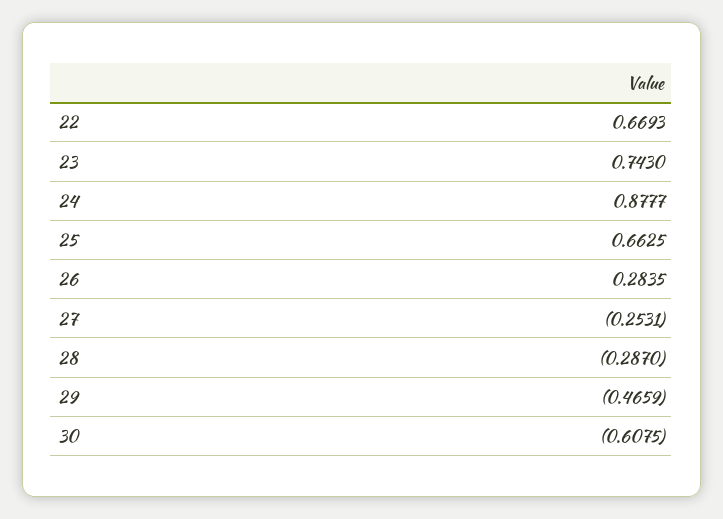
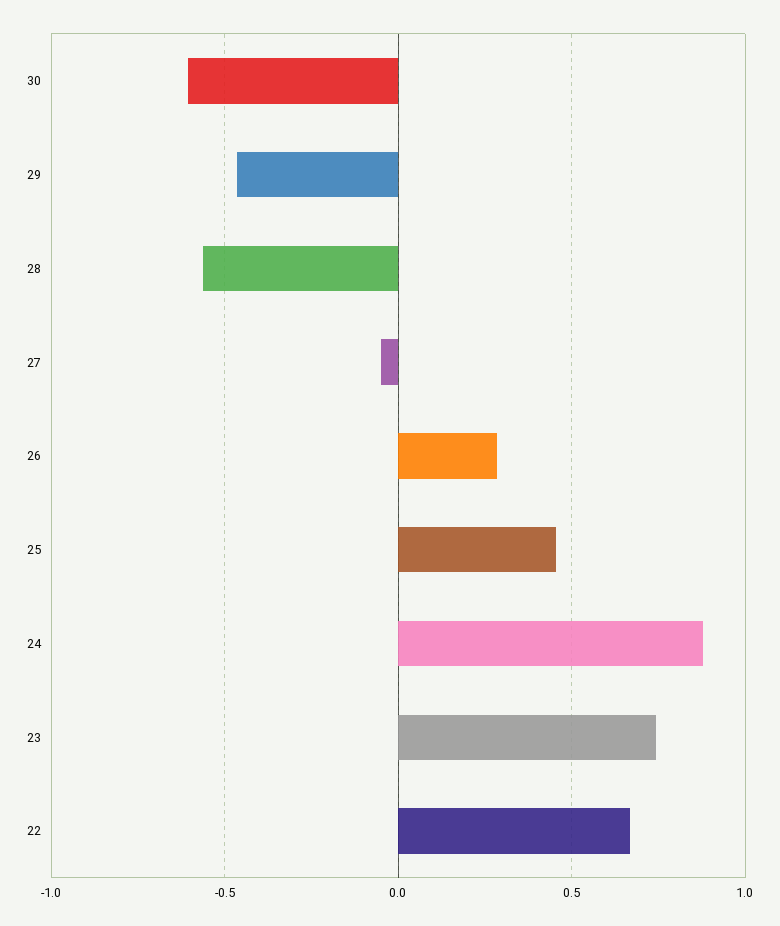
25: 0.6625 -> 0.45
27: -0.2531 -> -0.05
28: -0.287 -> -0.55

